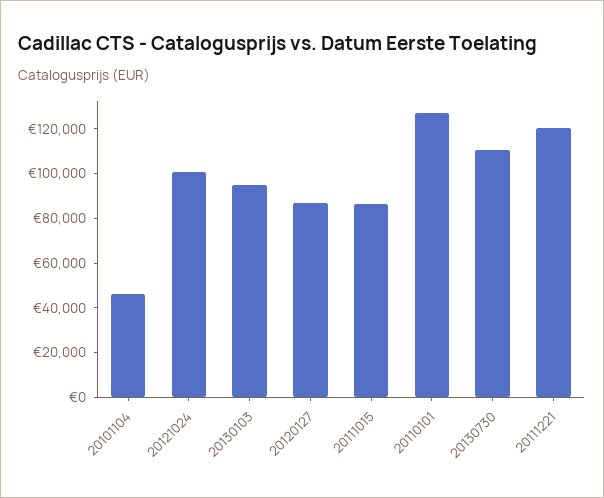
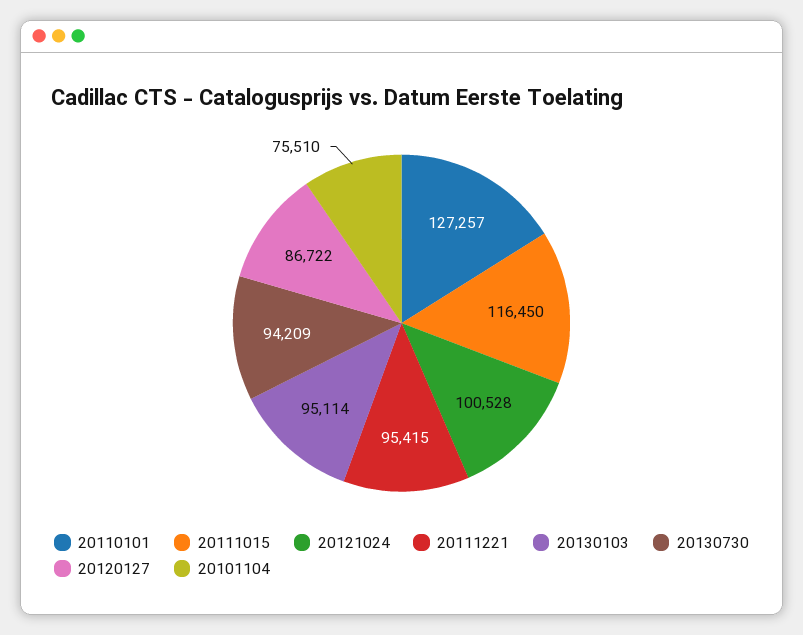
20101104: 45000 -> 75510
20111015: 85000 -> 116450
20130730: 110000 -> 94209
20111221: 120000 -> 95415

